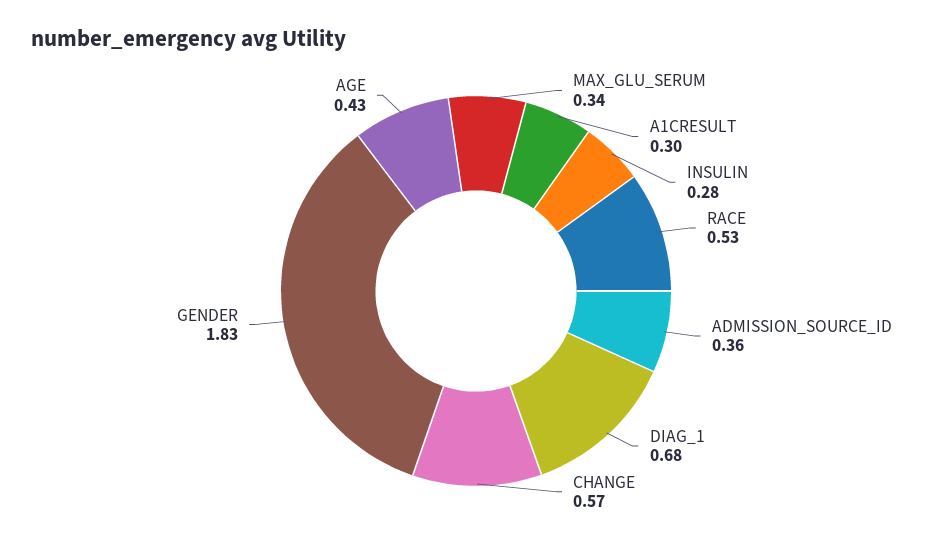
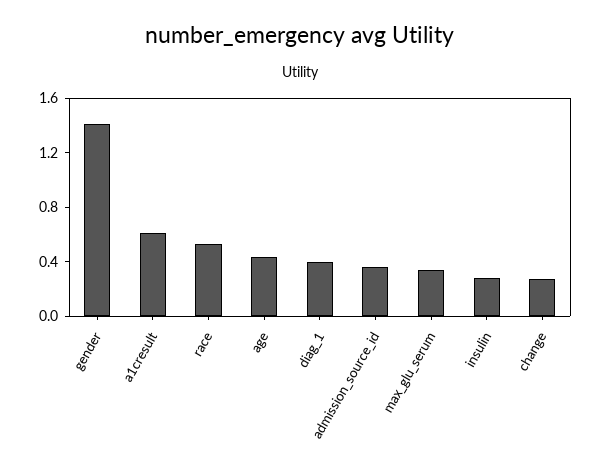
A1CRESULT: 0.3 -> 0.6
DIAG_1: 0.68 -> 0.4
CHANGE: 0.57 -> 0.3
GENDER: 1.83 -> 1.4

